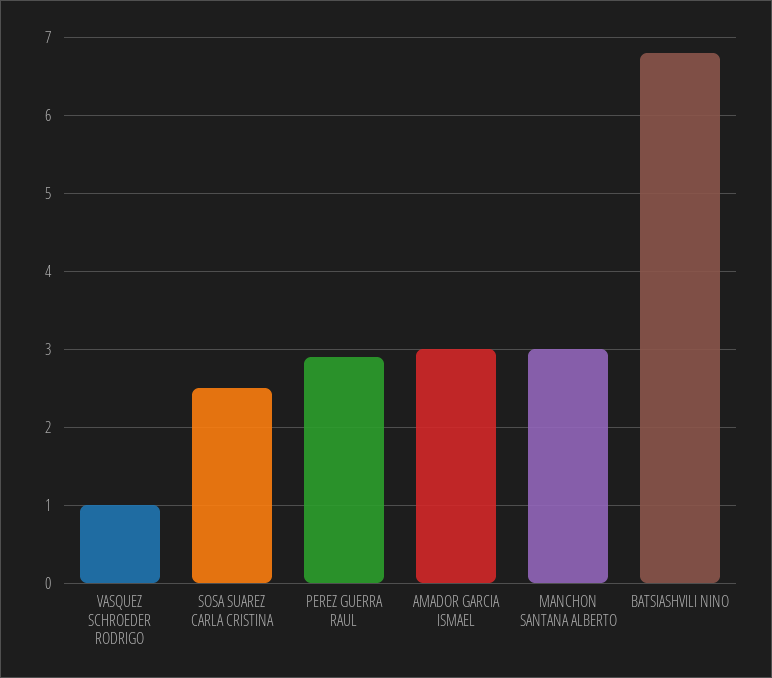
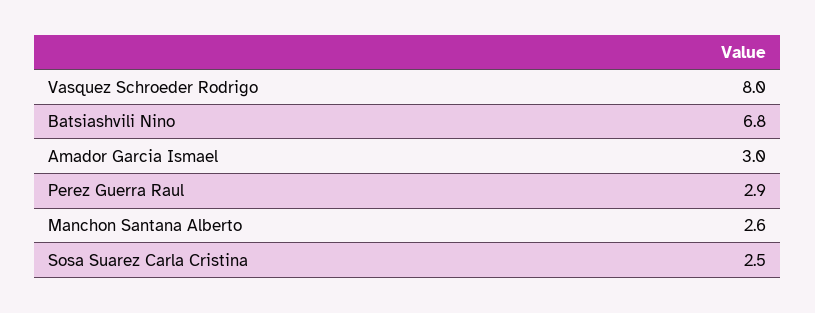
VASQUEZ SCHROEDER RODRIGO: 1 -> 8
MANCHON SANTANA ALBERTO: 3 -> 2.6

